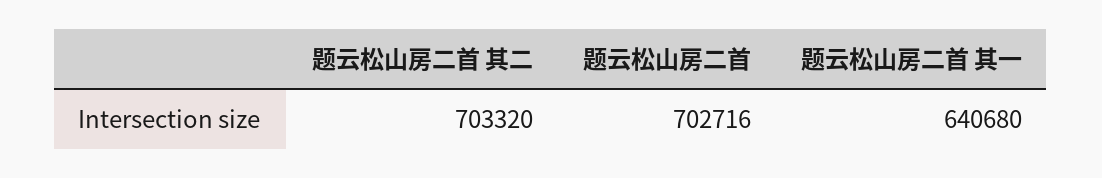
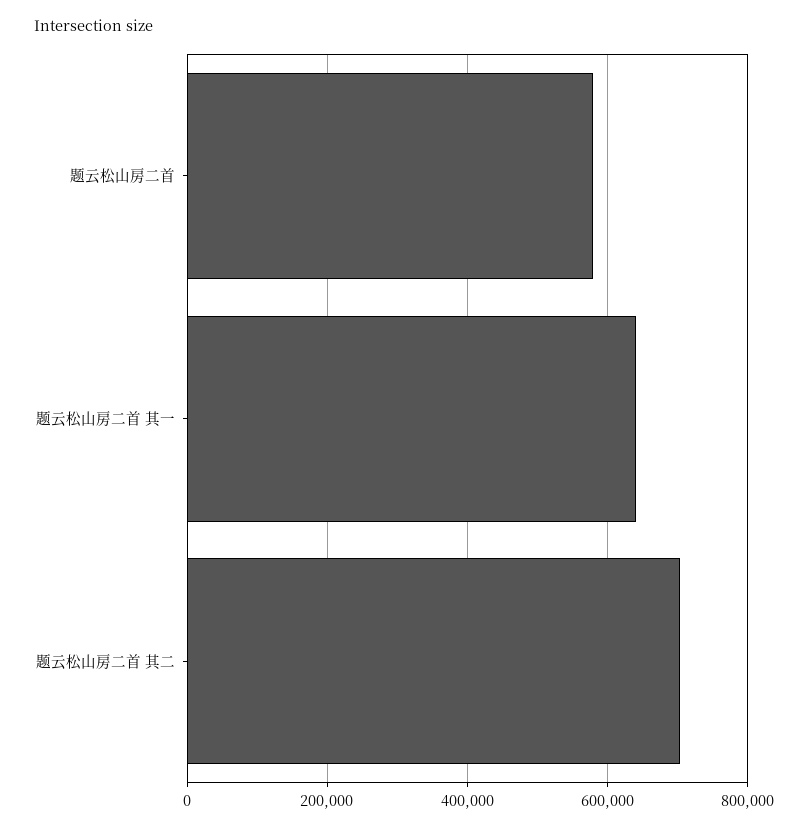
题云松山房二首: 702716 -> 580000

